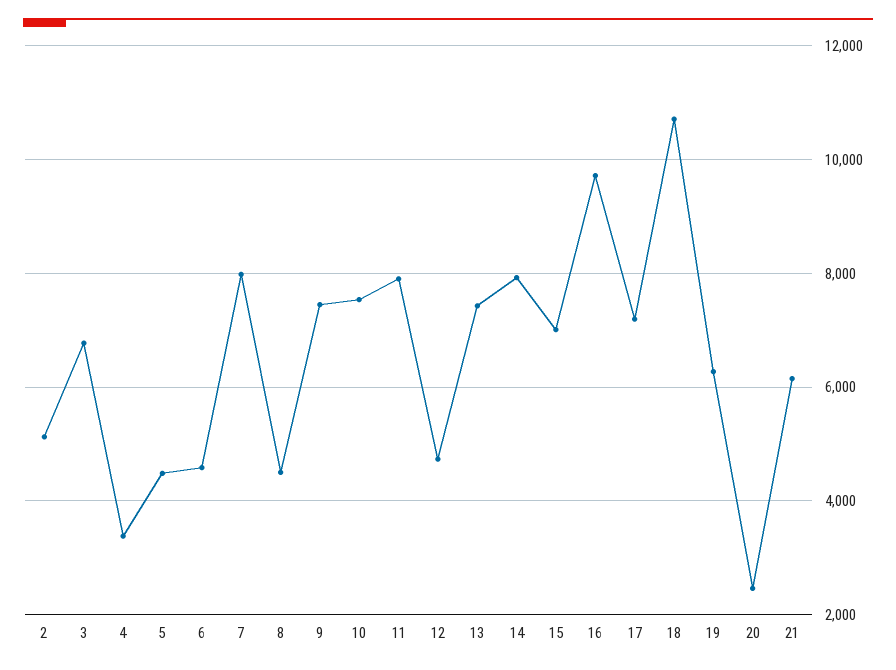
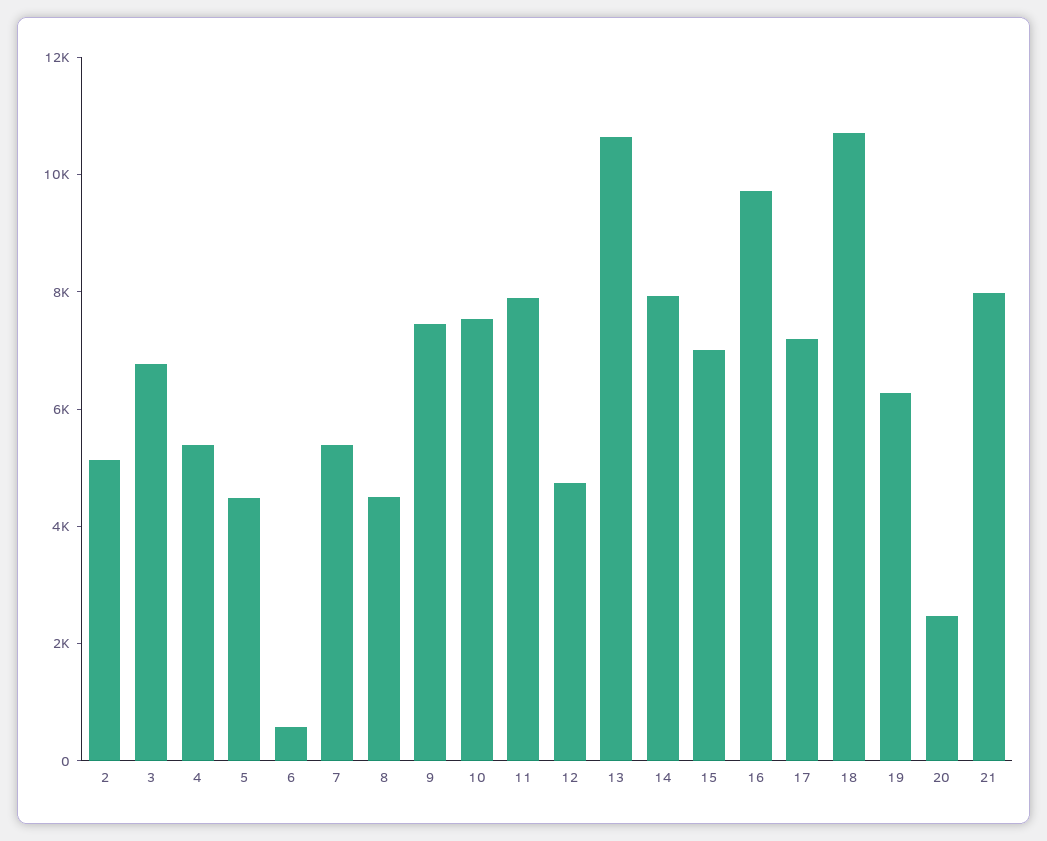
4: 3400 -> 5500
6: 4600 -> 500
7: 8000 -> 5500
13: 7400 -> 10500
21: 6200 -> 8000

